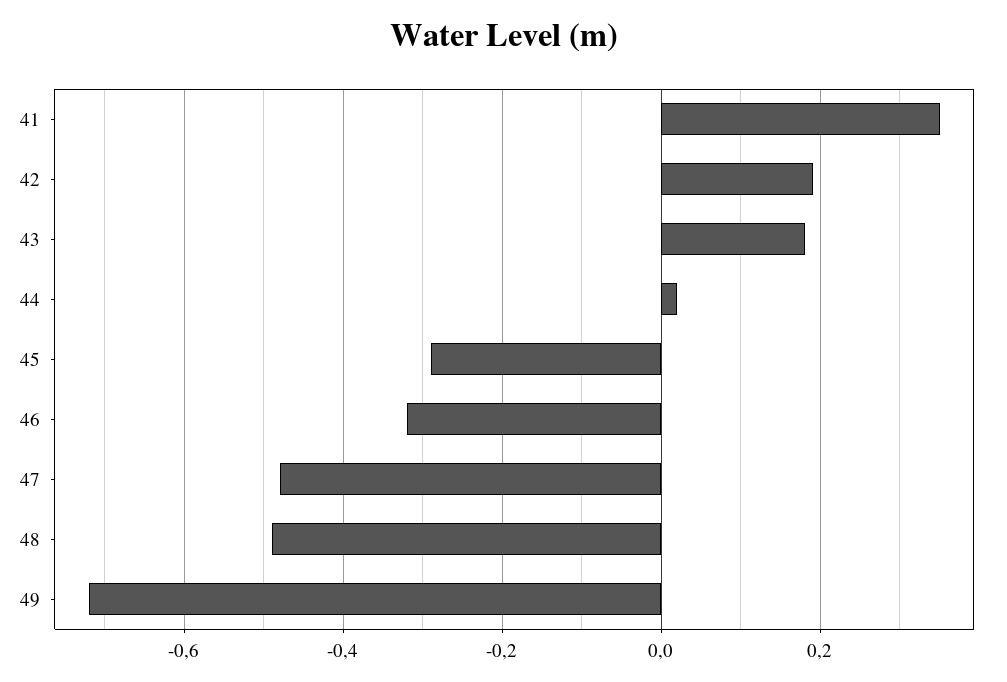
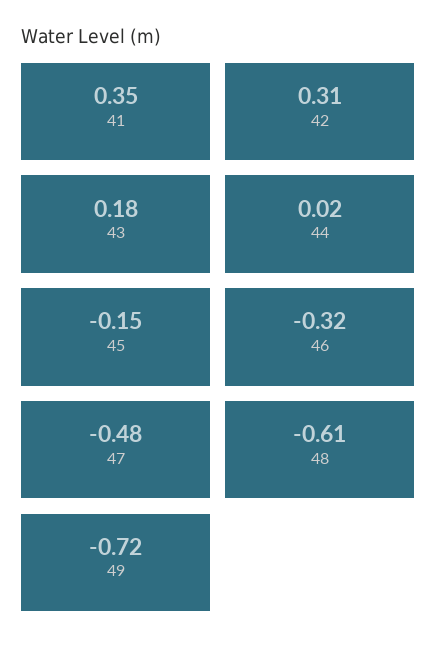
42: 0.2 -> 0.31
45: -0.3 -> -0.15
48: -0.5 -> -0.61

